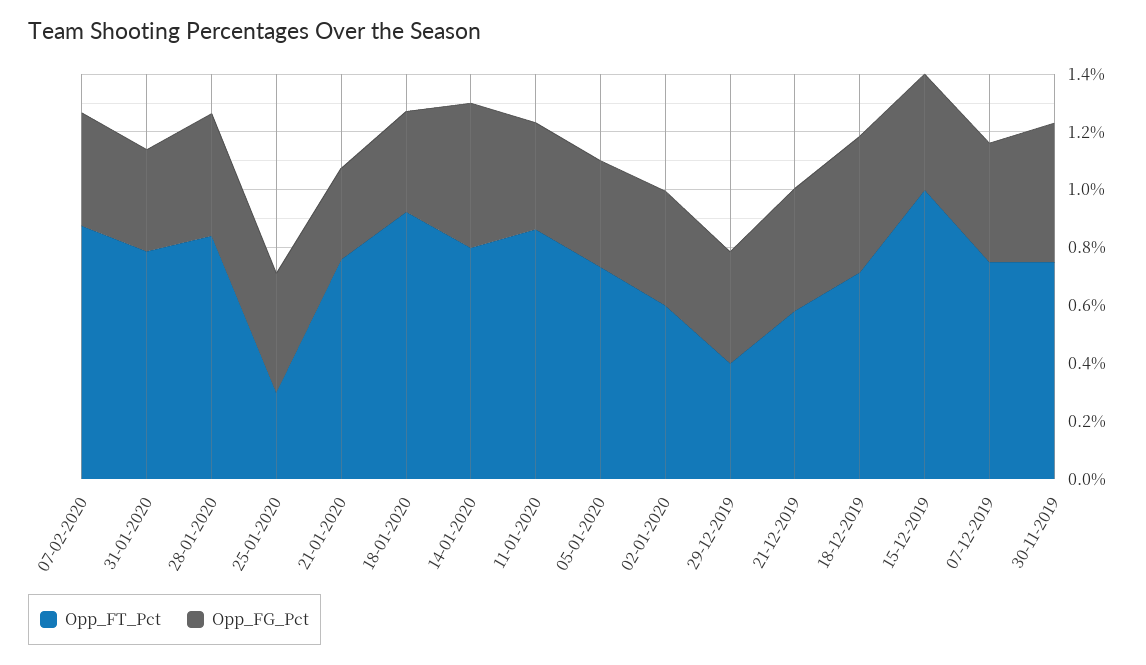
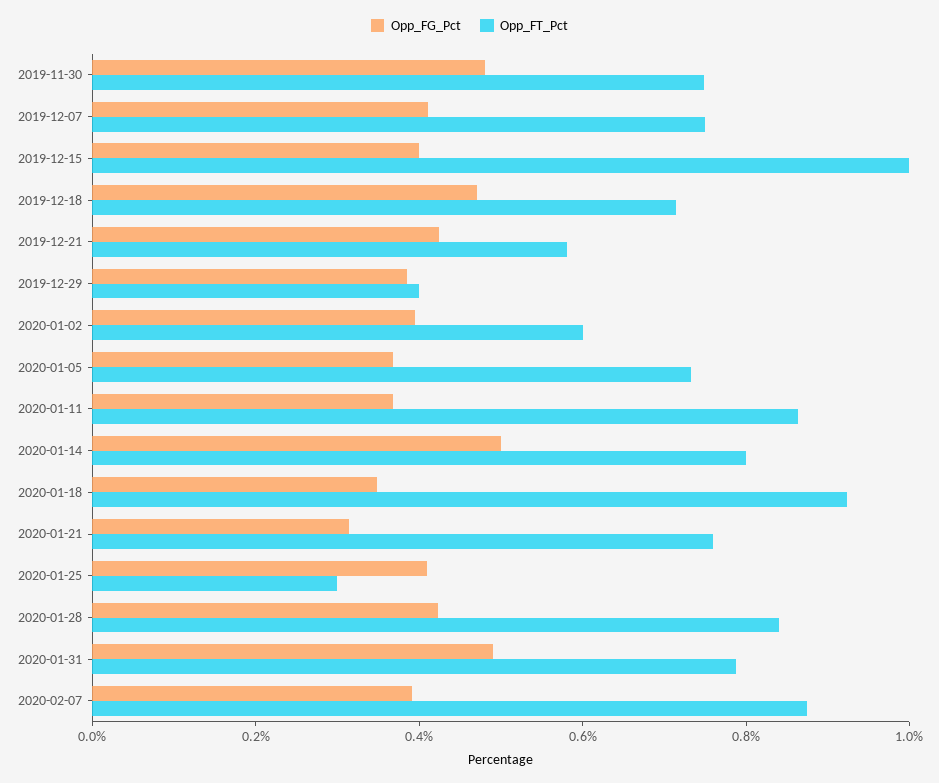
Opp_FG_Pct, 31-01-2020: 0.35 -> 0.5

